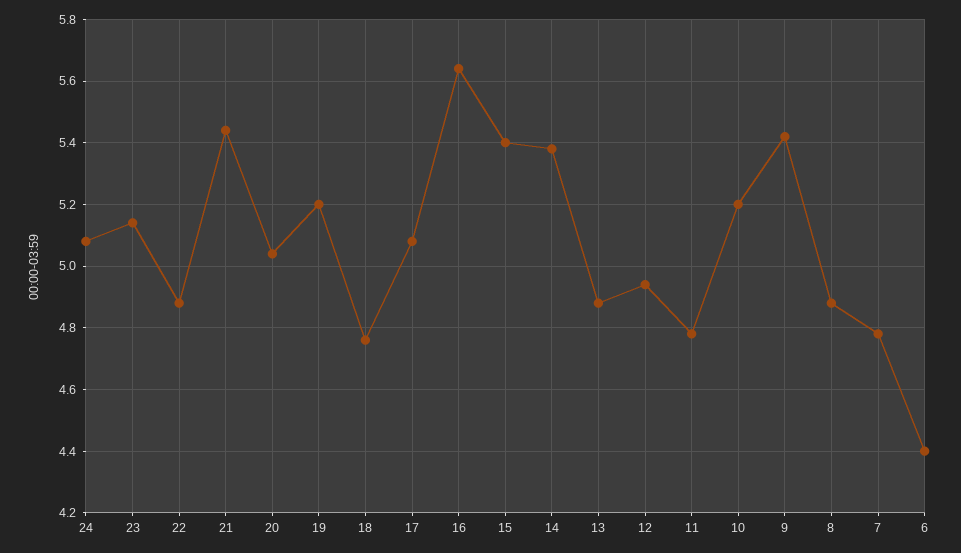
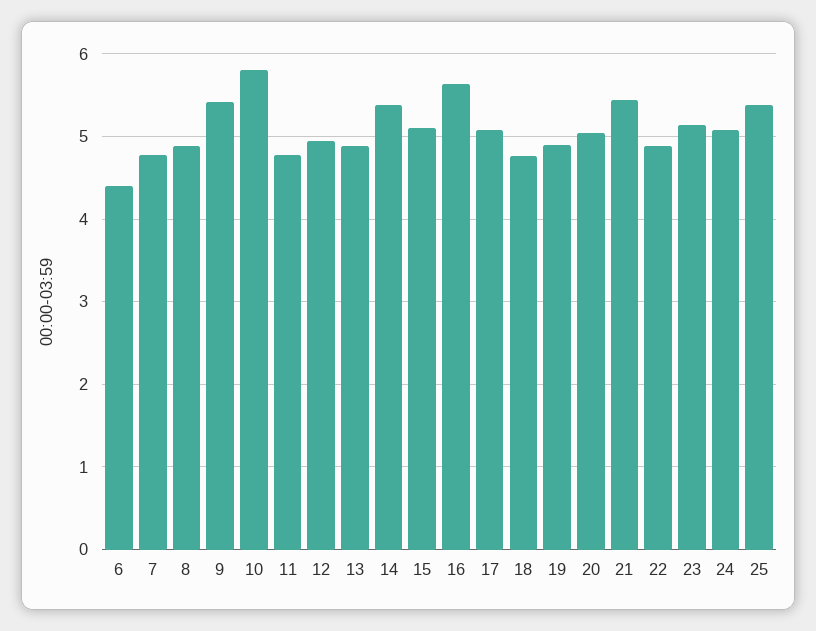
19: 5.2 -> 4.9
15: 5.4 -> 5.1
10: 5.2 -> 5.8
25: none -> 5.4

